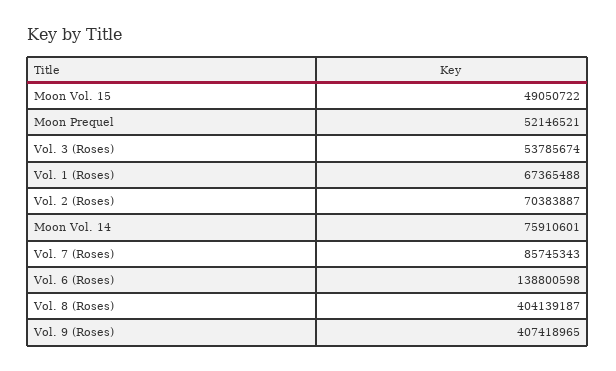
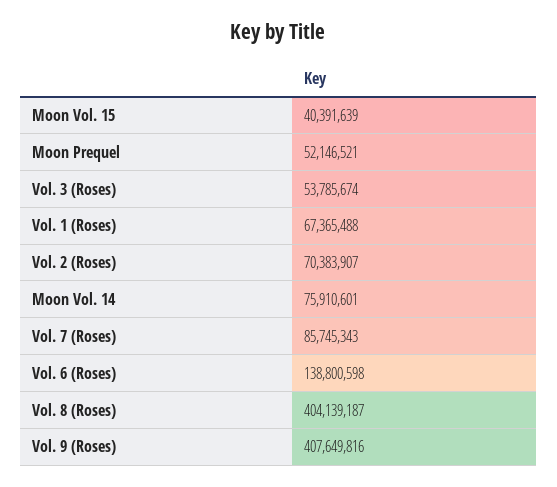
Moon Vol. 15: 49050722 -> 40391639
Vol. 2 (Roses): 70383887 -> 70383907
Vol. 9 (Roses): 407418965 -> 407649816

